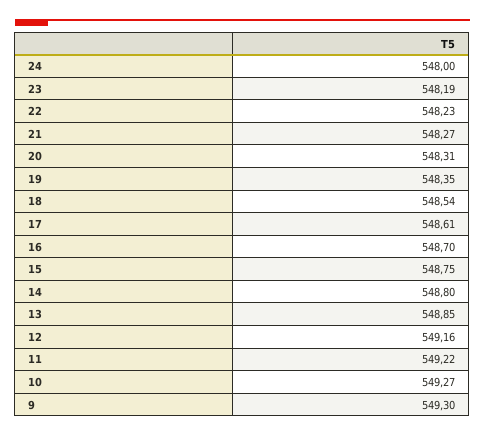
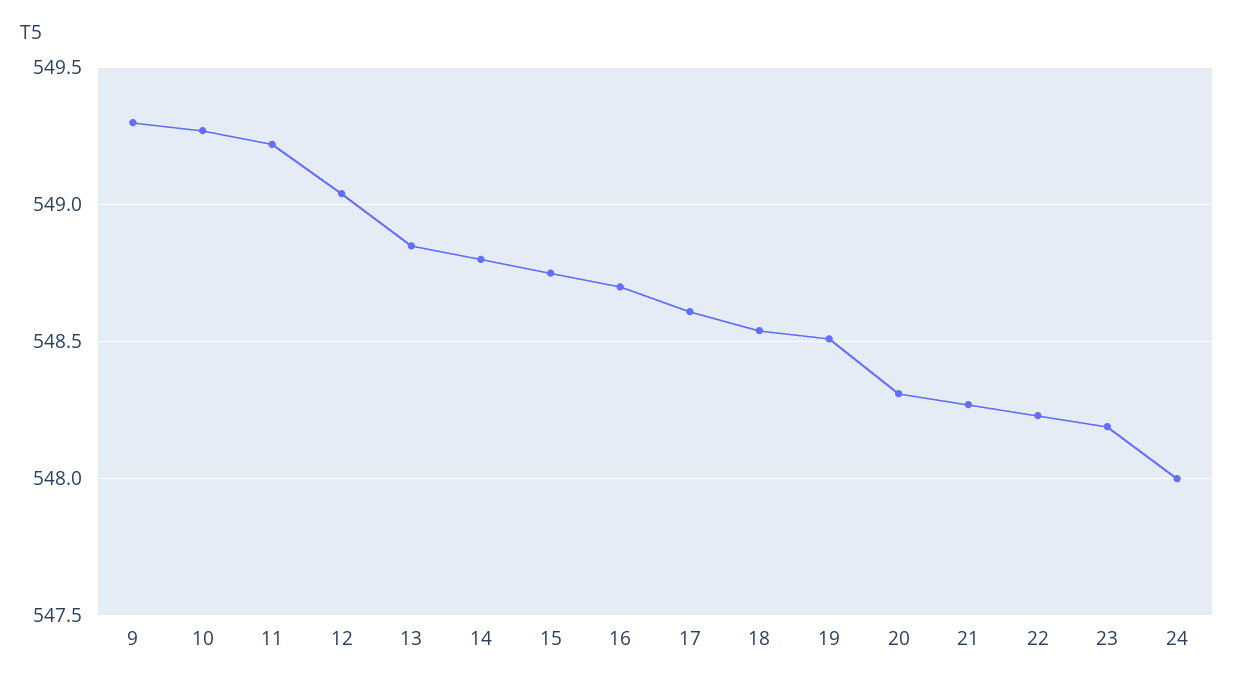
19: 548.35 -> 548.5
12: 549.16 -> 549.05

